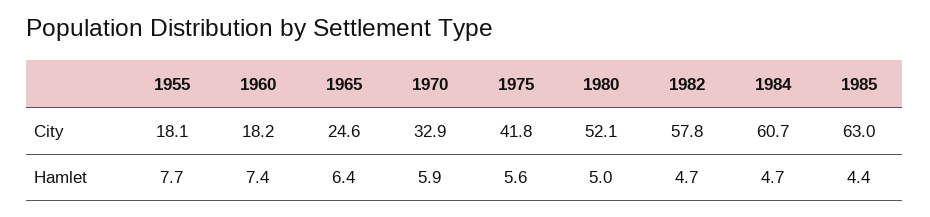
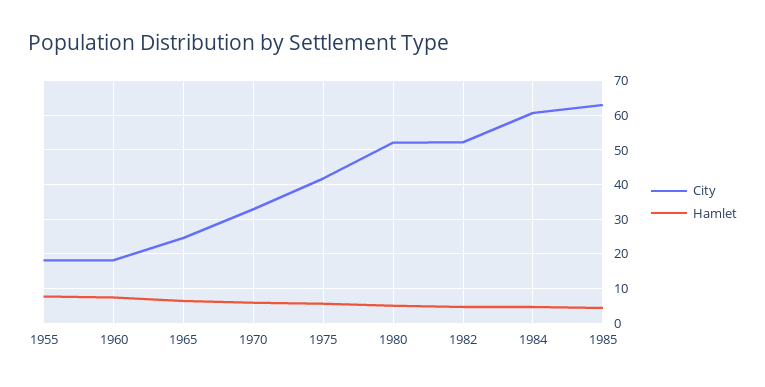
City, 1982: 57.8 -> 52

